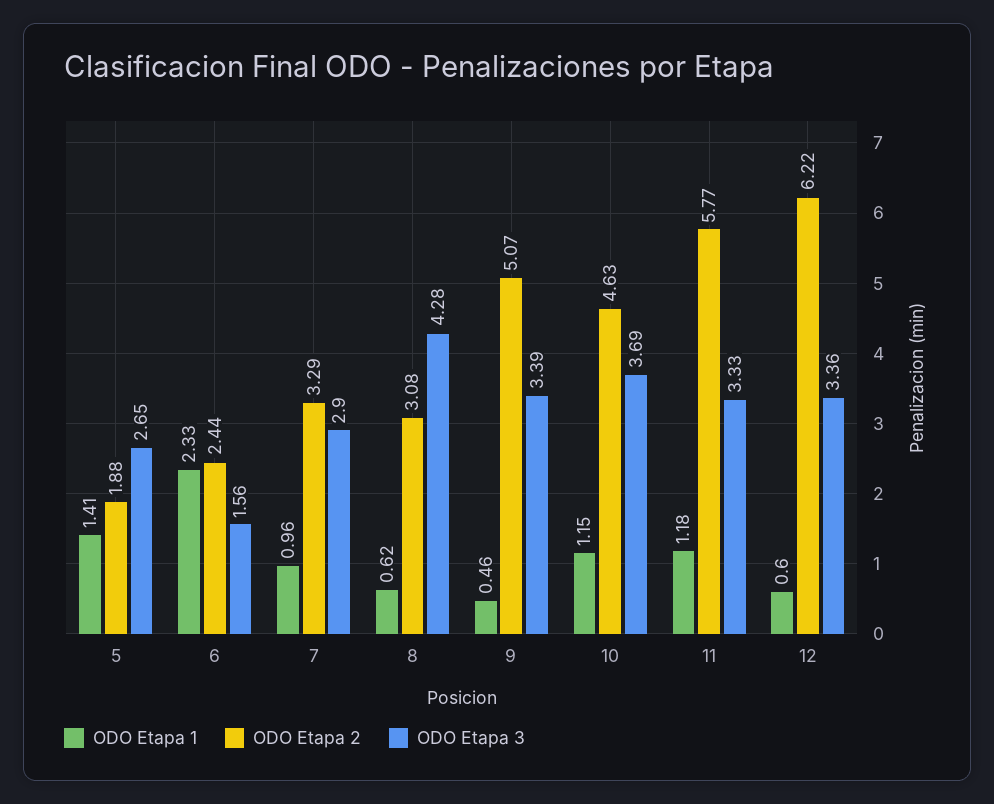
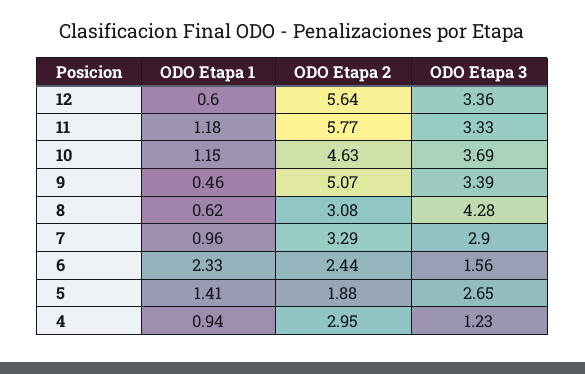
ODO Etapa 2, 12: 6.22 -> 5.64
ODO Etapa 1, 4: none -> 0.94
ODO Etapa 2, 4: none -> 2.95
ODO Etapa 3, 4: none -> 1.23

